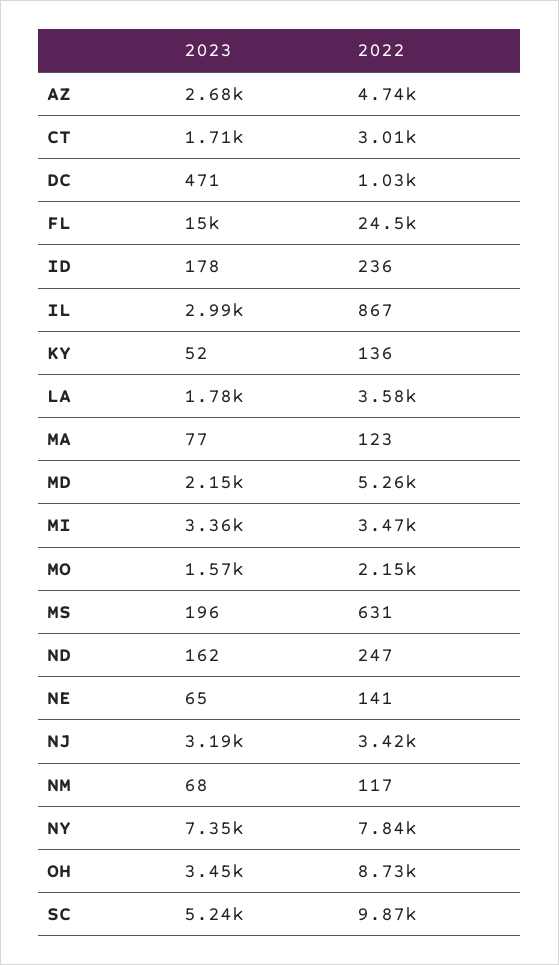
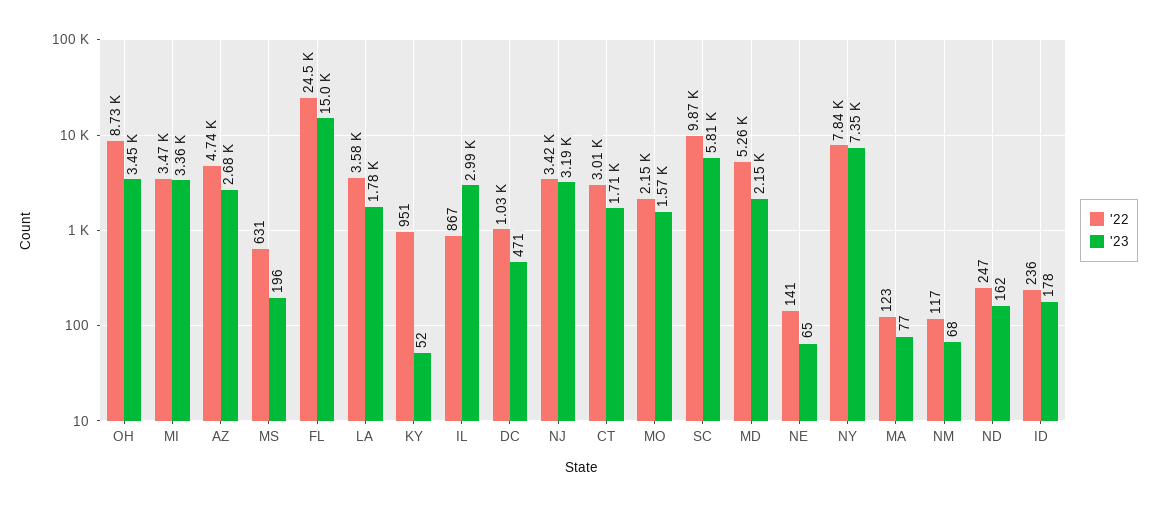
2022, KY: 136 -> 951
2023, SC: 5240 -> 5810

